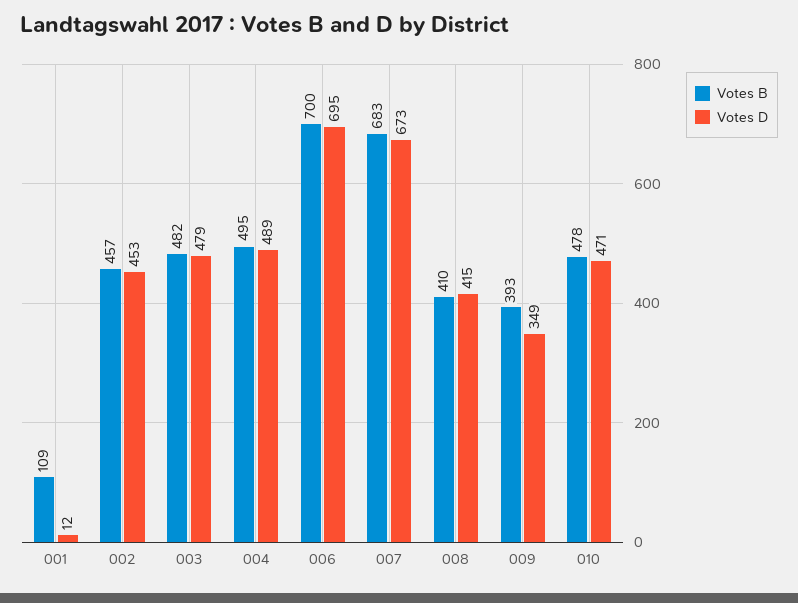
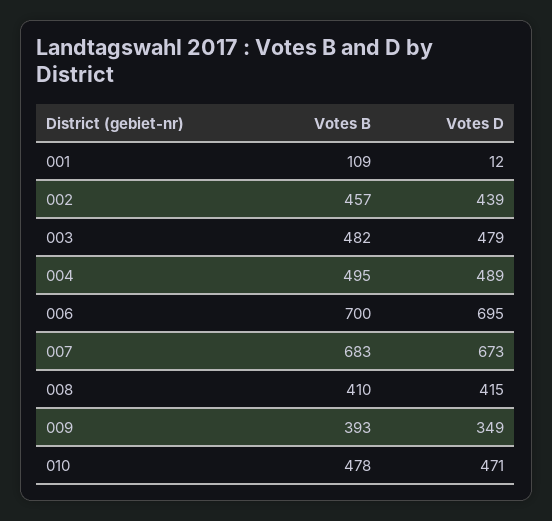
Votes D, 002: 453 -> 439

